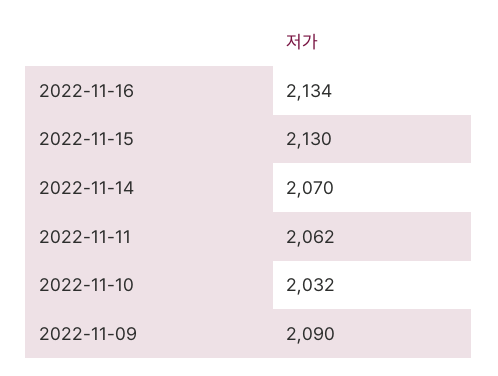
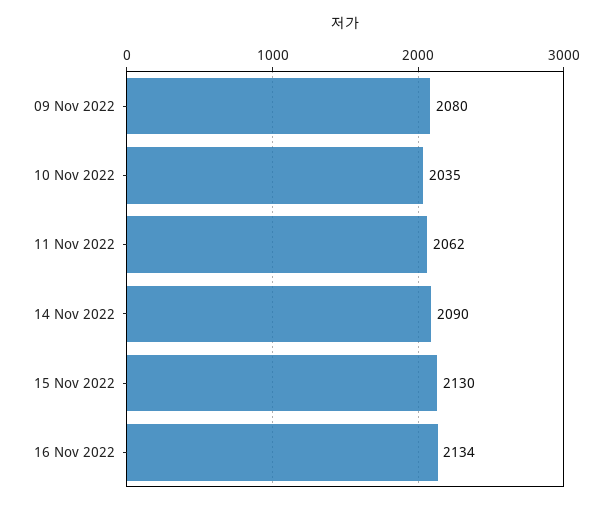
2022-11-14: 2070 -> 2090
2022-11-10: 2032 -> 2035
2022-11-09: 2090 -> 2080

